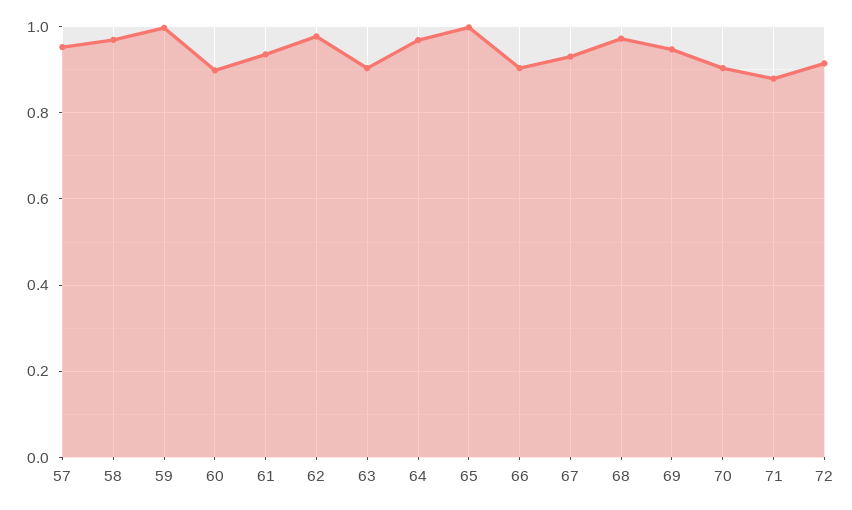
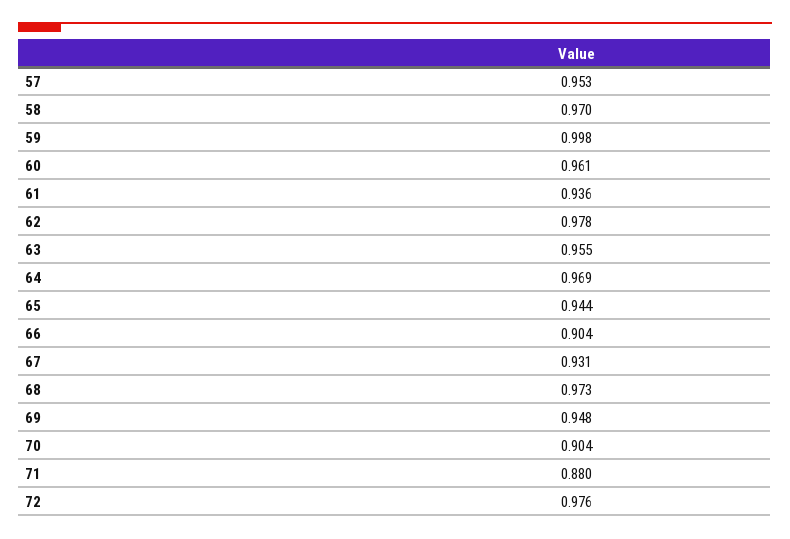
60: 0.9 -> 0.961
63: 0.9 -> 0.955
65: 1 -> 0.944
72: 0.92 -> 0.976

